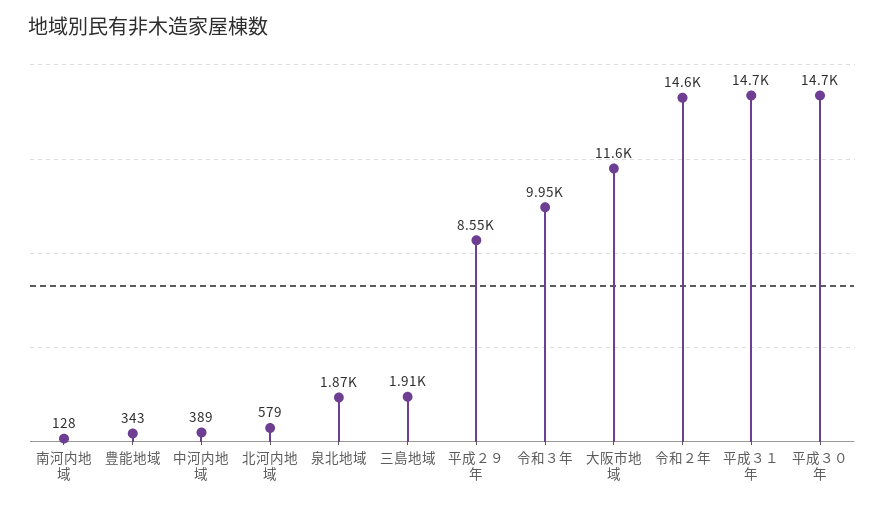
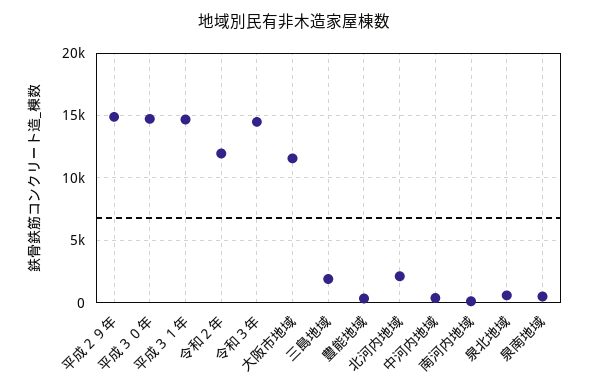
北河内地域: 579 -> 2000
泉北地域: 1870 -> 500
平成２９年: 8550 -> 15000
令和３年: 9950 -> 14500
令和２年: 14600 -> 12000
泉南地域: none -> 500

